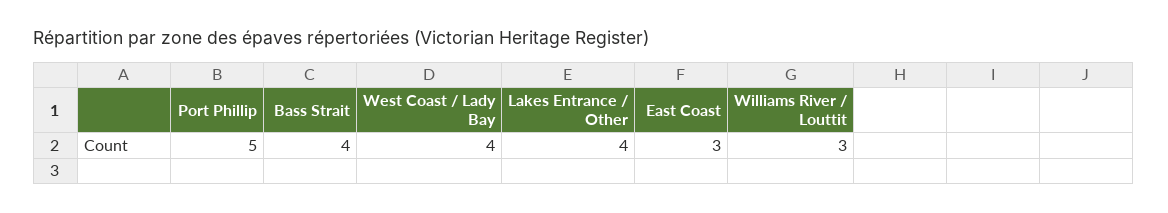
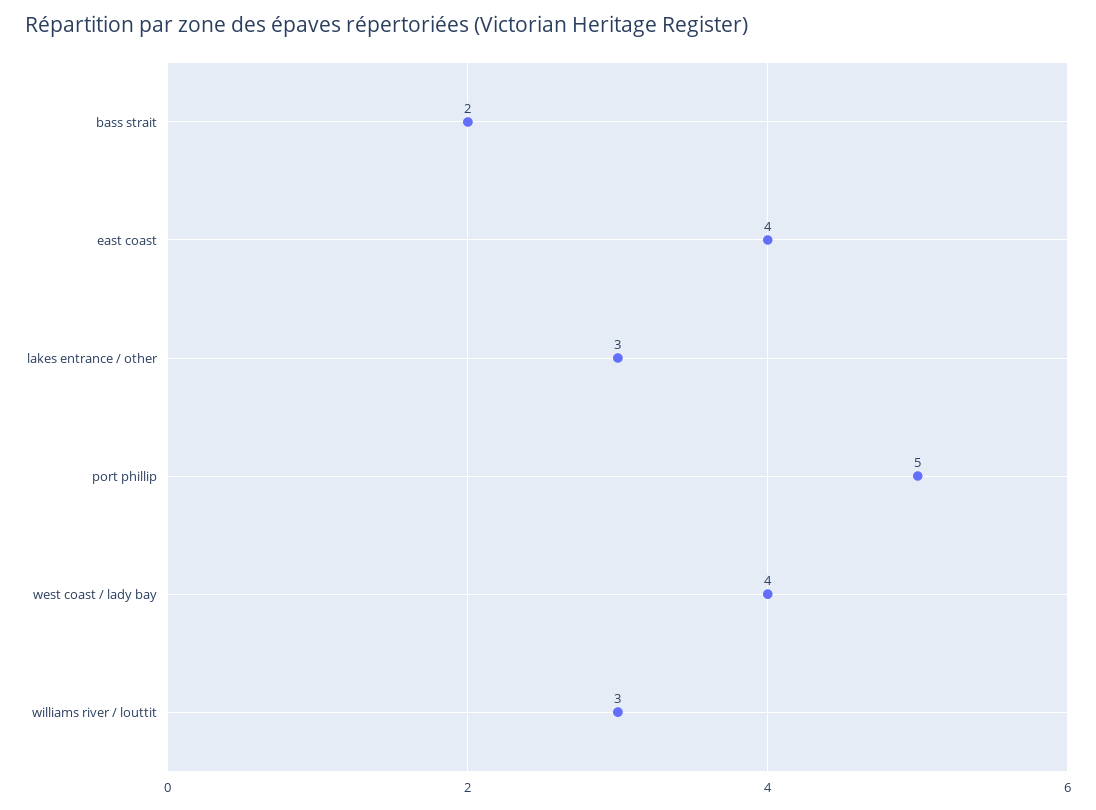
Bass Strait: 4 -> 2
Lakes Entrance / Other: 4 -> 3
East Coast: 3 -> 4

